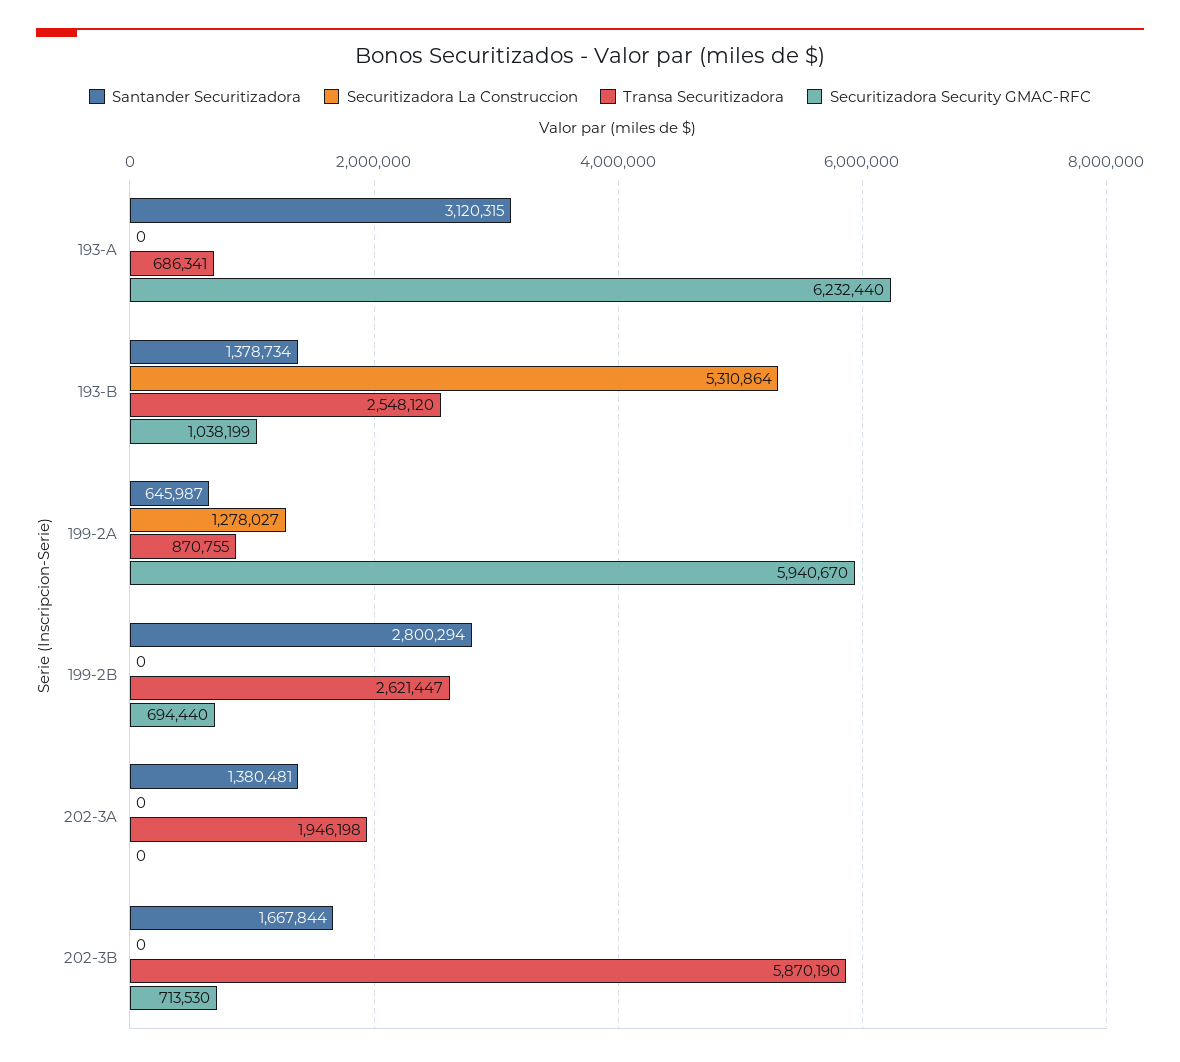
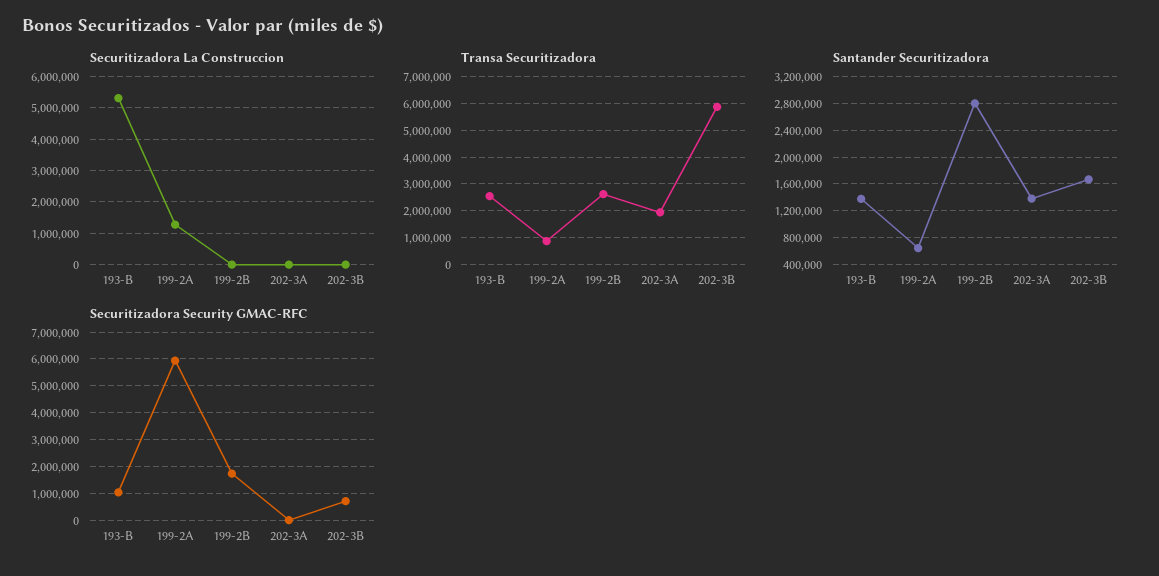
Santander Securitizadora, 193-A: 3120315 -> none
Securitizadora La Construccion, 193-A: 0 -> none
Transa Securitizadora, 193-A: 686341 -> none
Securitizadora Security GMAC-RFC, 193-A: 6232440 -> none
Securitizadora Security GMAC-RFC, 199-2B: 694440 -> 1750000

